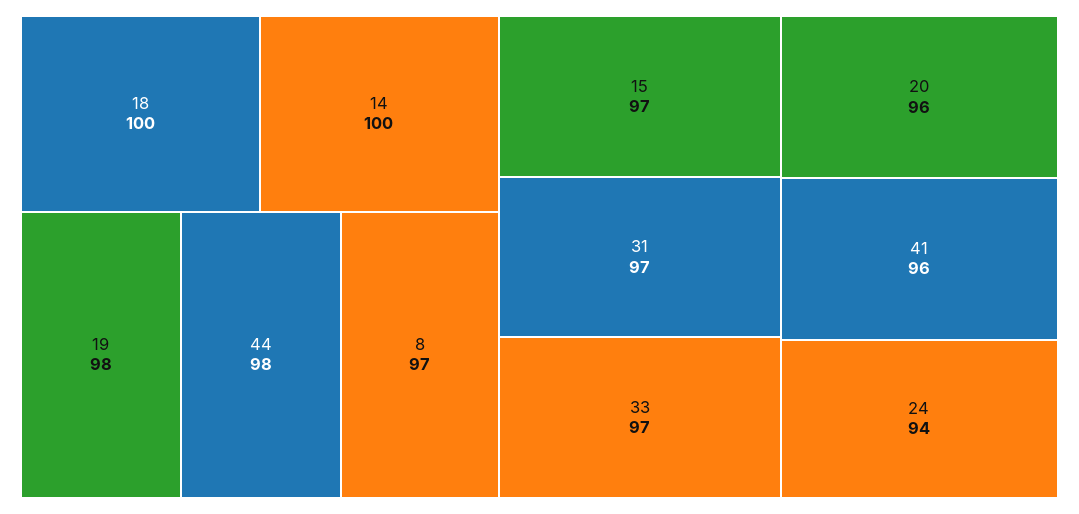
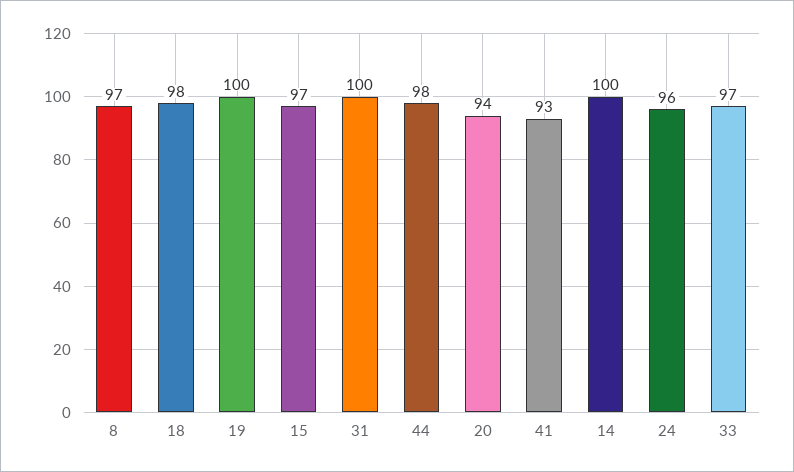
18: 100 -> 98
19: 98 -> 100
31: 97 -> 100
20: 96 -> 94
41: 96 -> 93
24: 94 -> 96

